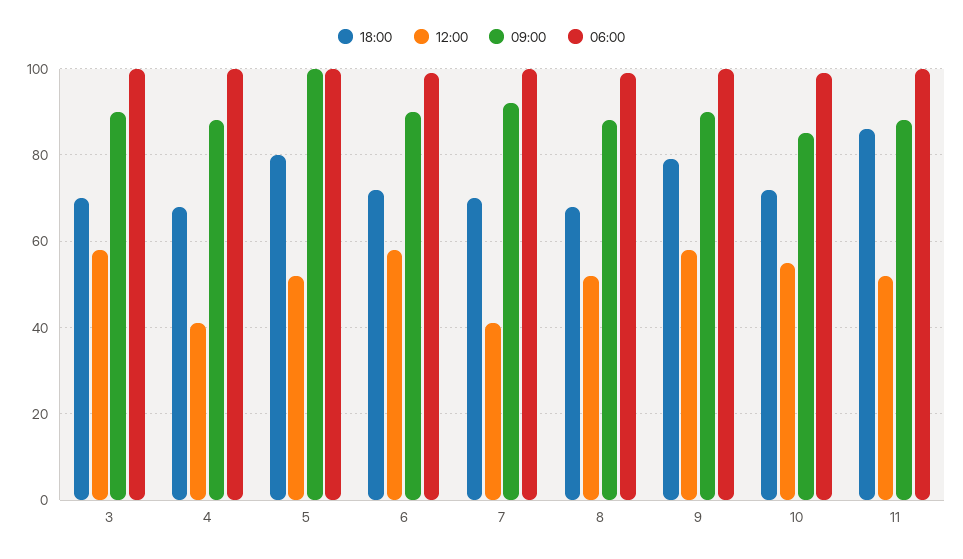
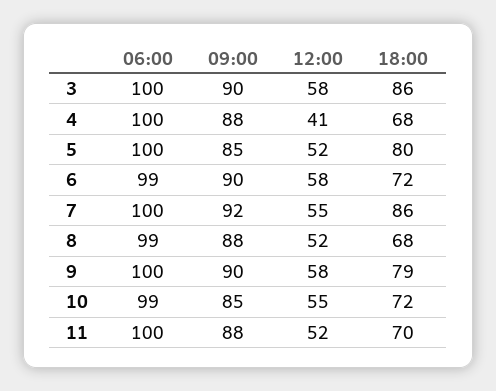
18:00, 3: 70 -> 86
09:00, 5: 100 -> 85
18:00, 7: 70 -> 86
12:00, 7: 40 -> 55
18:00, 11: 85 -> 70

